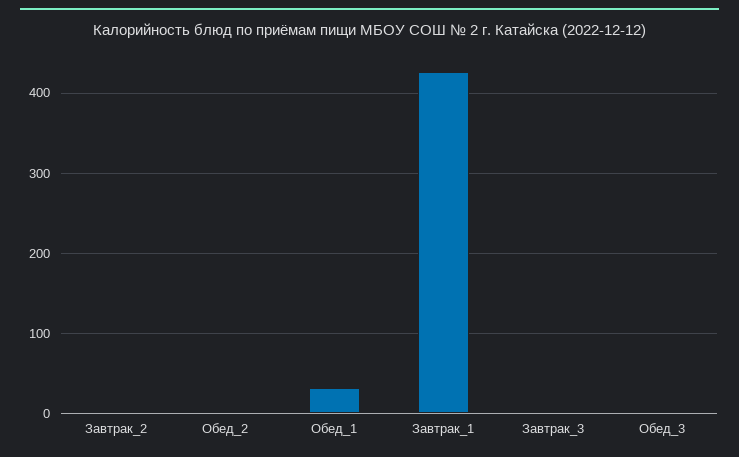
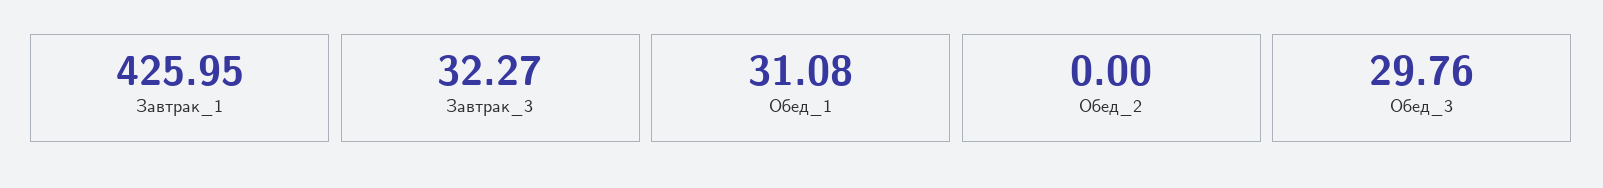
Завтрак_2: 0 -> none
Завтрак_3: 0 -> 32.27
Обед_3: 0 -> 29.76

